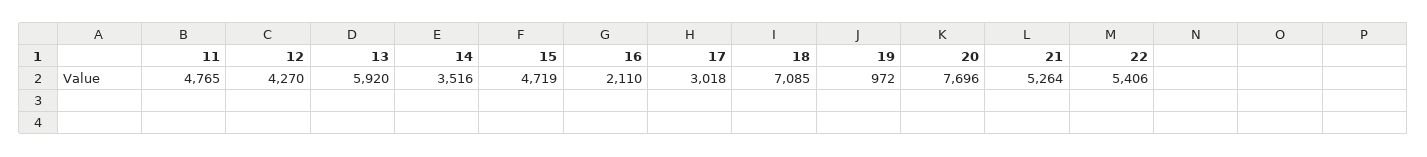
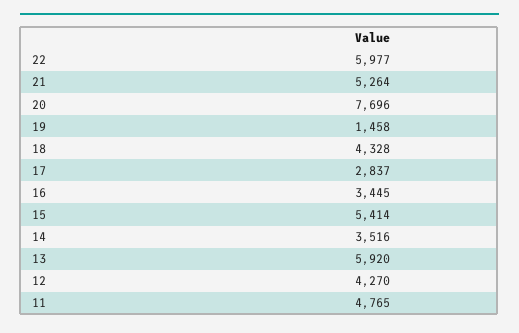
15: 4719 -> 5414
16: 2110 -> 3445
17: 3018 -> 2837
18: 7085 -> 4328
19: 972 -> 1458
22: 5406 -> 5977

